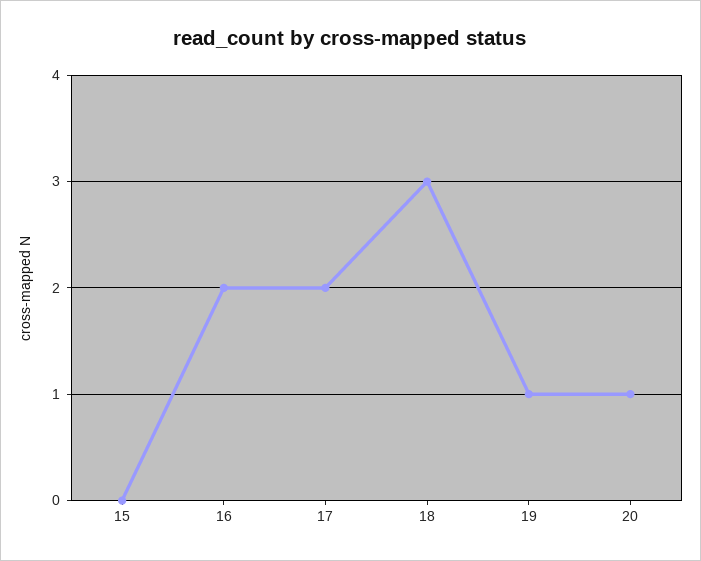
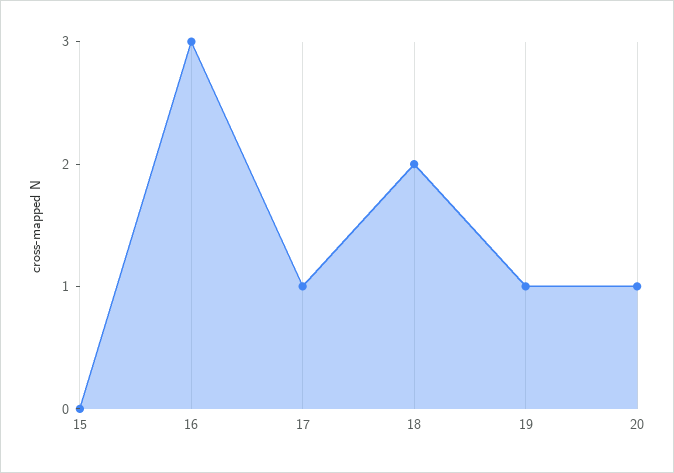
16: 2 -> 3
17: 2 -> 1
18: 3 -> 2

